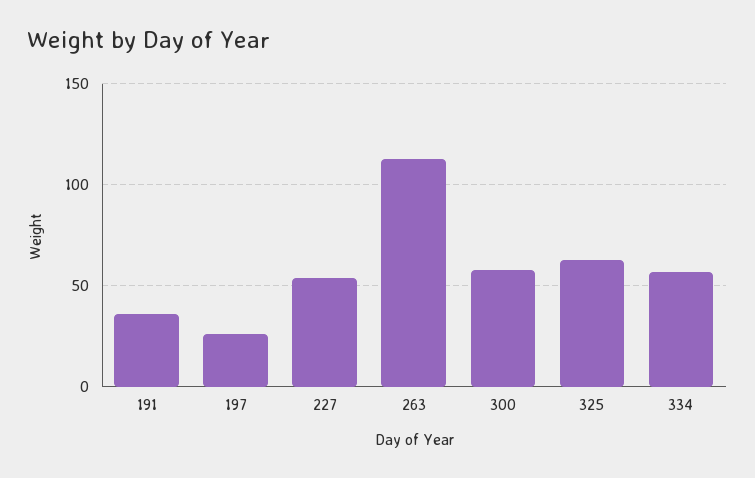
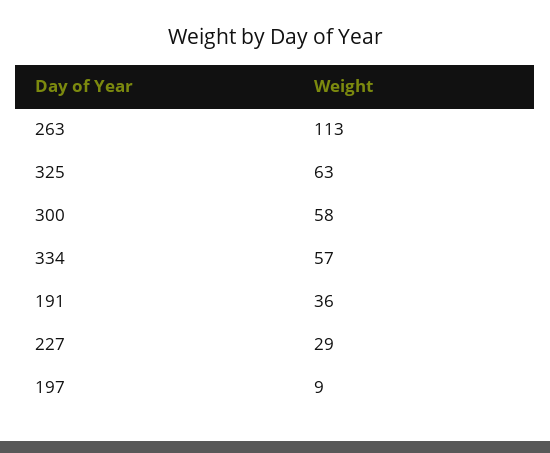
197: 25 -> 9
227: 55 -> 29

